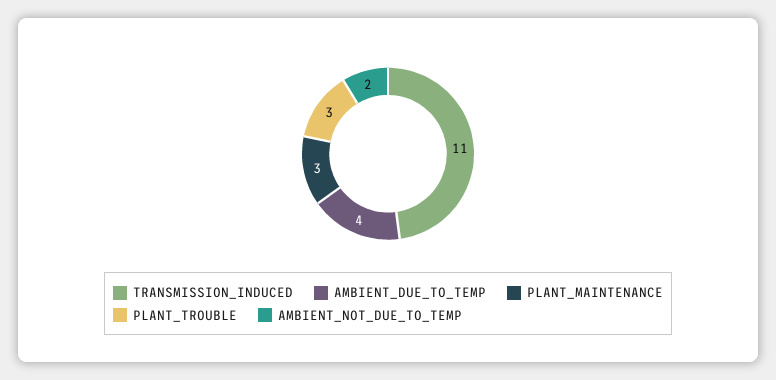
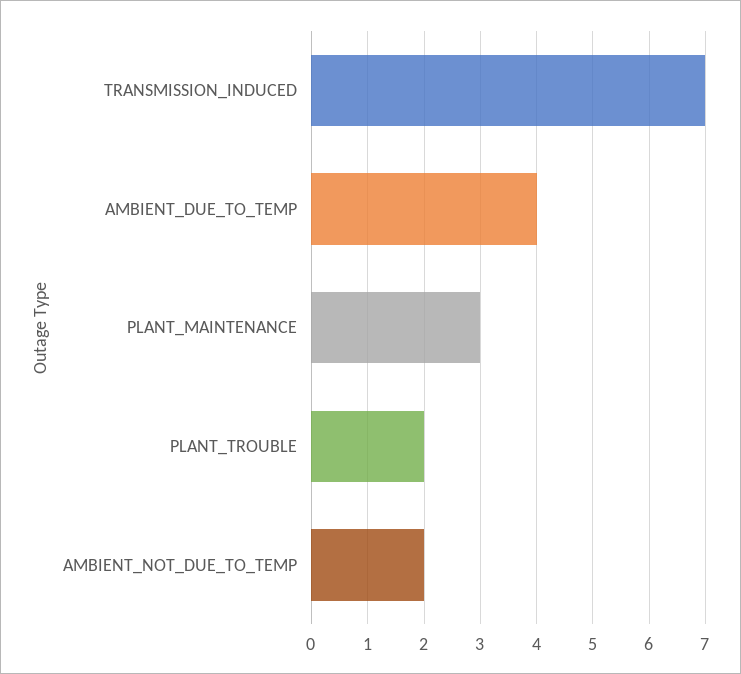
TRANSMISSION_INDUCED: 11 -> 7
PLANT_TROUBLE: 3 -> 2

